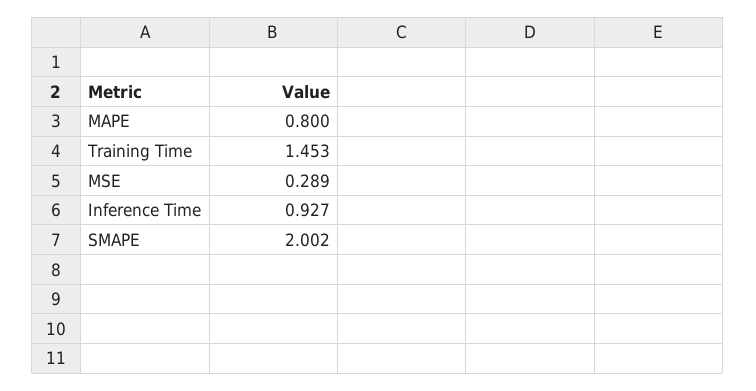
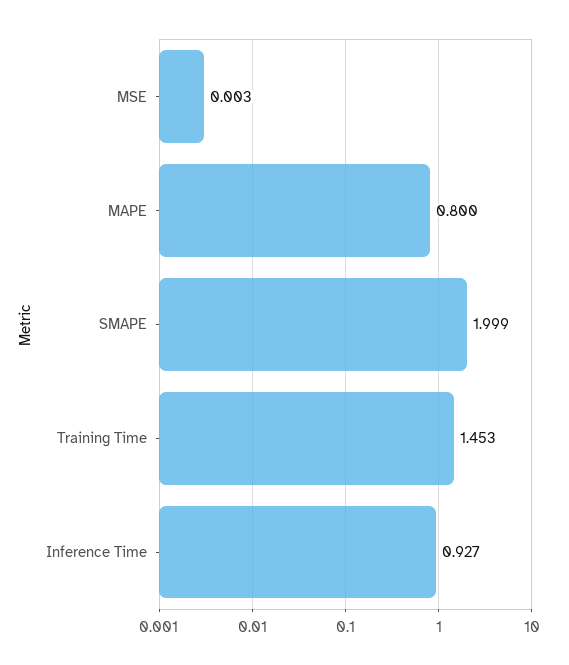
MSE: 0.289 -> 0.003
SMAPE: 2.002 -> 1.999

